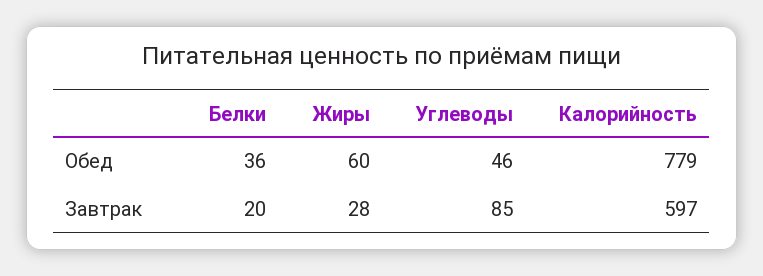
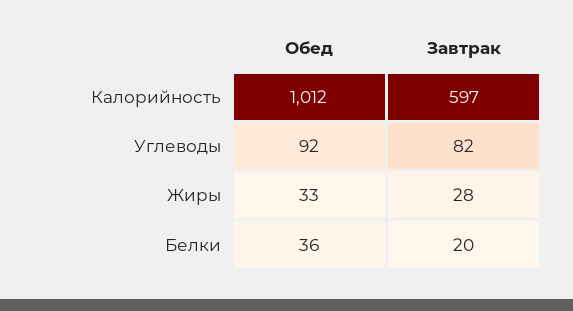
Жиры, Обед: 60 -> 33
Углеводы, Обед: 46 -> 92
Калорийность, Обед: 779 -> 1012
Углеводы, Завтрак: 85 -> 82

